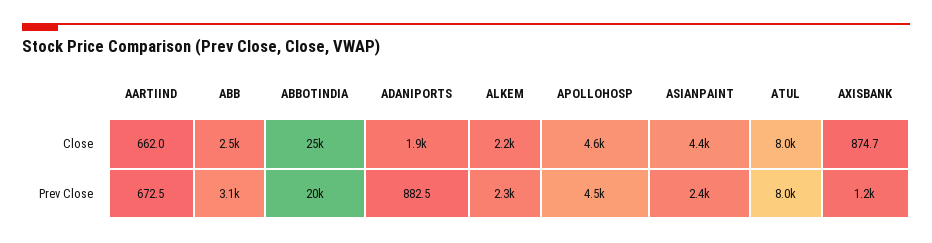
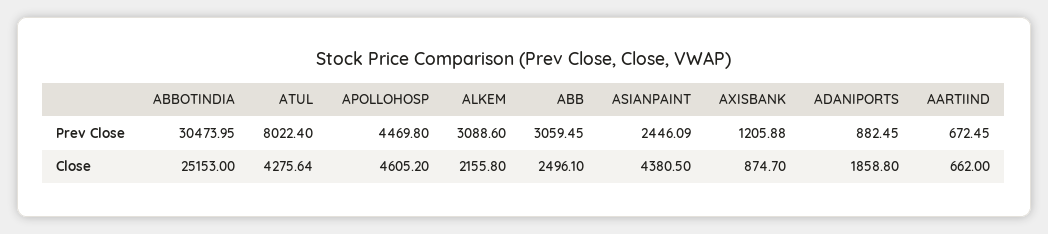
ATUL, Close: 8000 -> 4275.64
ABBOTINDIA, Prev Close: 20000 -> 30473.95
ALKEM, Prev Close: 2300 -> 3088.6

